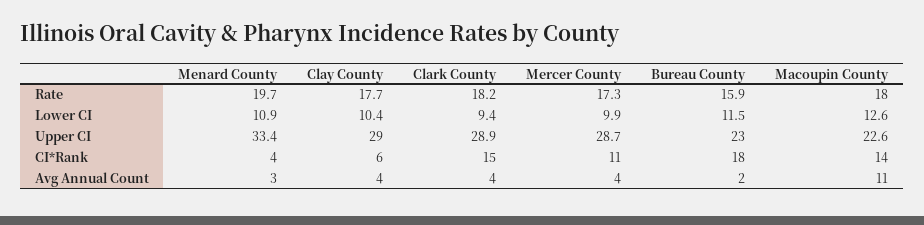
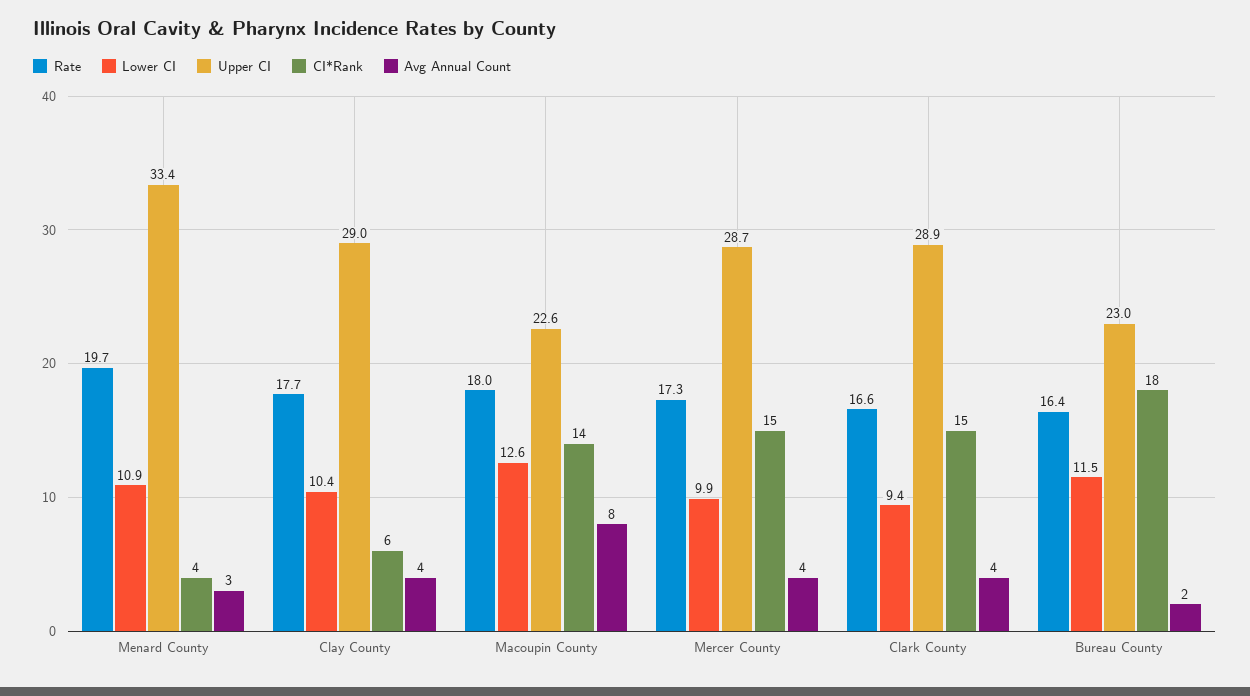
Rate, Clark County: 18.2 -> 16.6
Rate, Bureau County: 15.9 -> 16.4
CI*Rank, Mercer County: 11 -> 15
Avg Annual Count, Macoupin County: 11 -> 8

